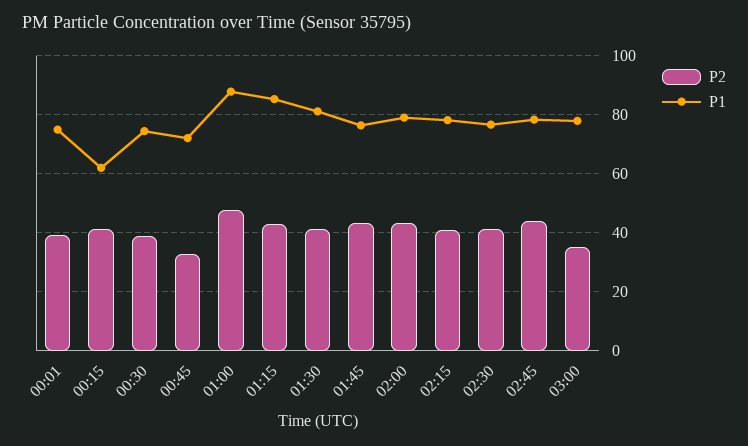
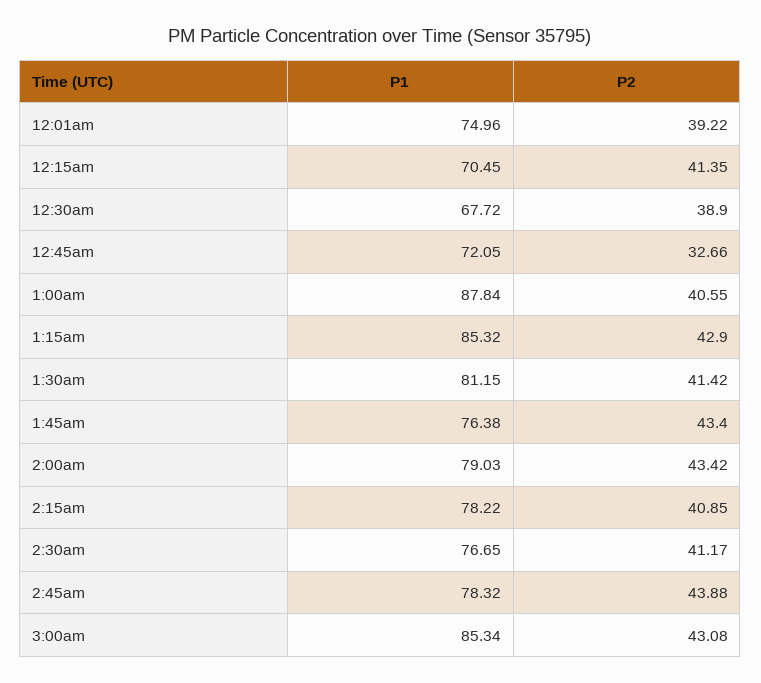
P1, 00:15: 62.5 -> 70.45
P1, 00:30: 75 -> 67.72
P2, 01:00: 47.5 -> 40.55
P2, 03:00: 35 -> 43.08
P1, 03:00: 77.5 -> 85.34

